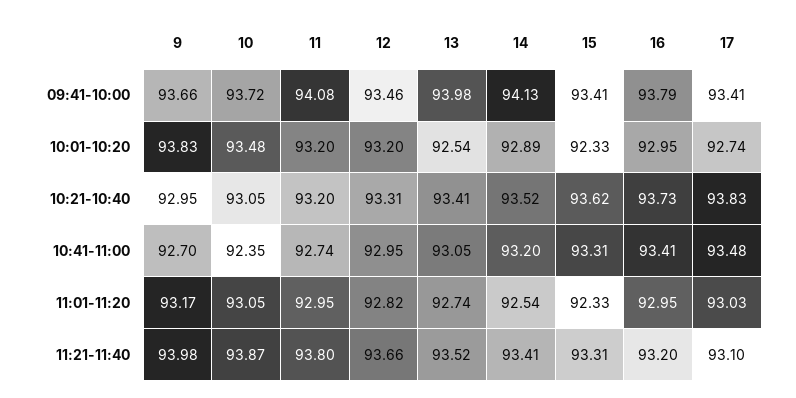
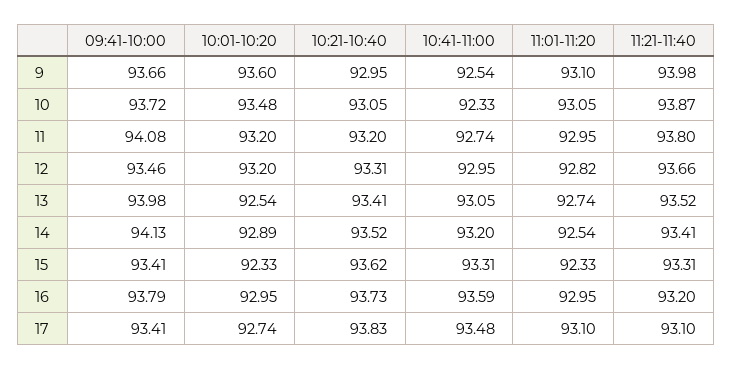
9, 10:01-10:20: 93.83 -> 93.6
9, 10:41-11:00: 92.7 -> 92.54
10, 10:41-11:00: 92.35 -> 92.33
16, 10:41-11:00: 93.41 -> 93.59
9, 11:01-11:20: 93.17 -> 93.1
17, 11:01-11:20: 93.03 -> 93.1

